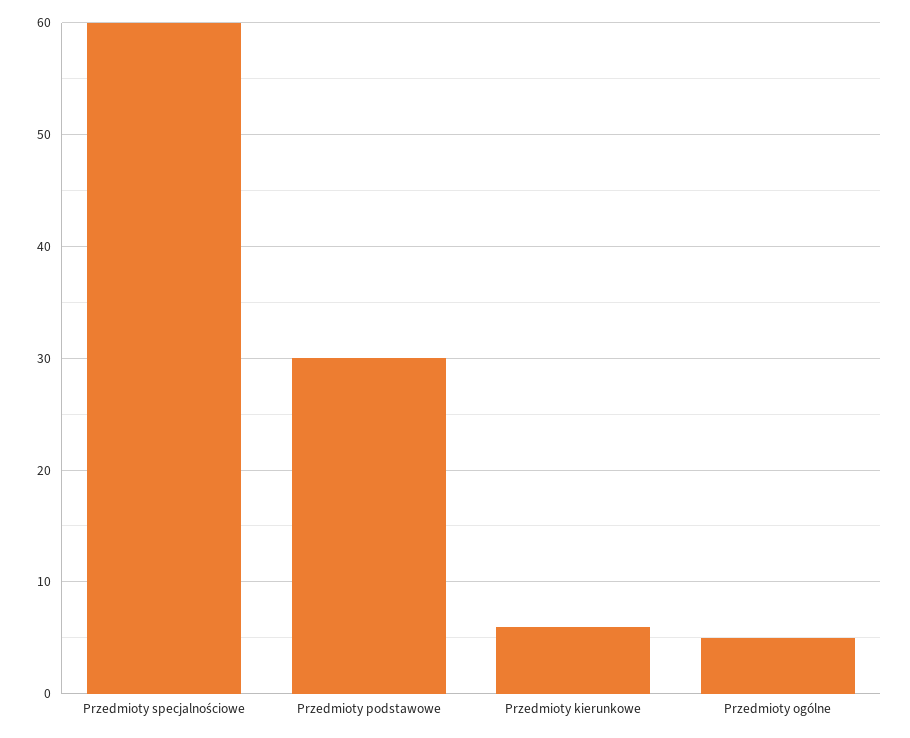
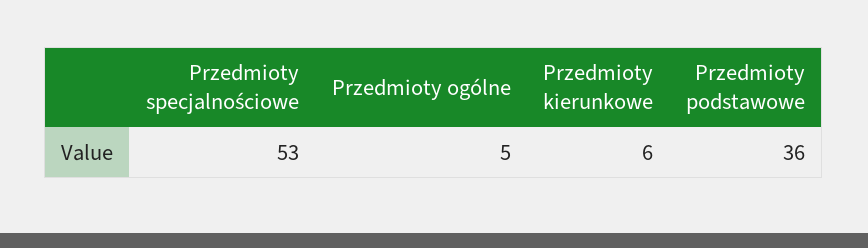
Przedmioty specjalnościowe: 60 -> 53
Przedmioty podstawowe: 30 -> 36

